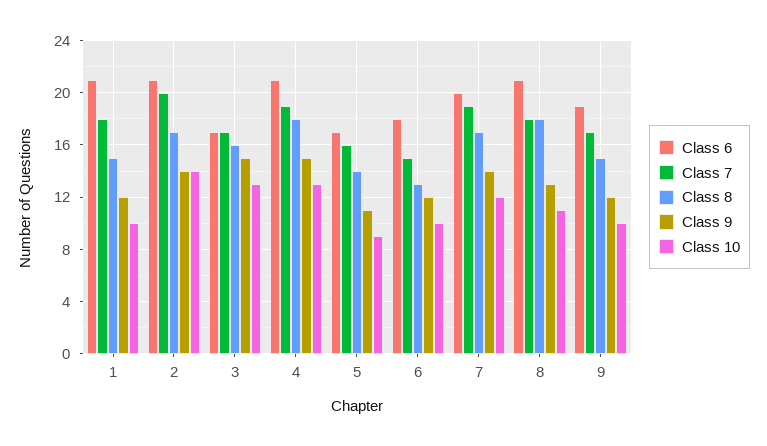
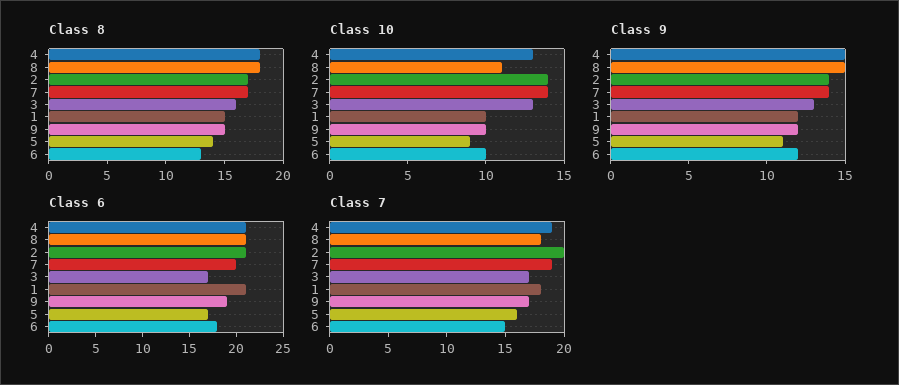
Class 9, 3: 15 -> 13
Class 10, 7: 12 -> 14
Class 9, 8: 13 -> 15

